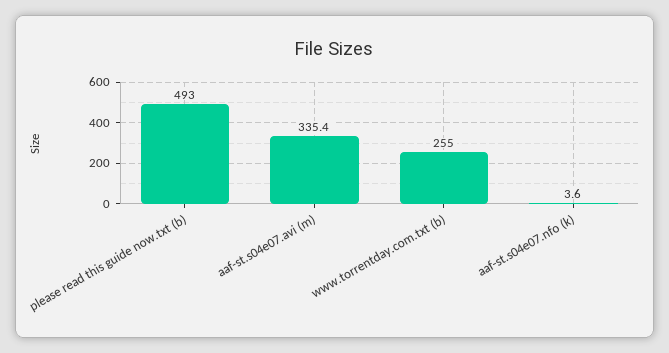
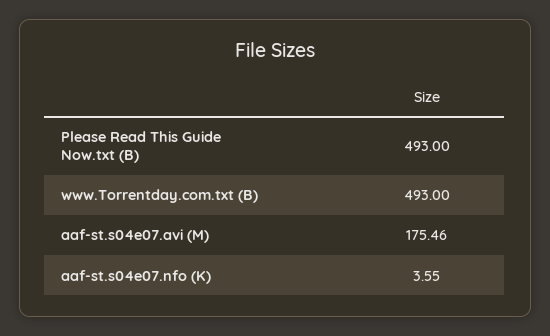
aaf-st.s04e07.avi (m): 335.4 -> 175.46
www.torrentday.com.txt (b): 255 -> 493

